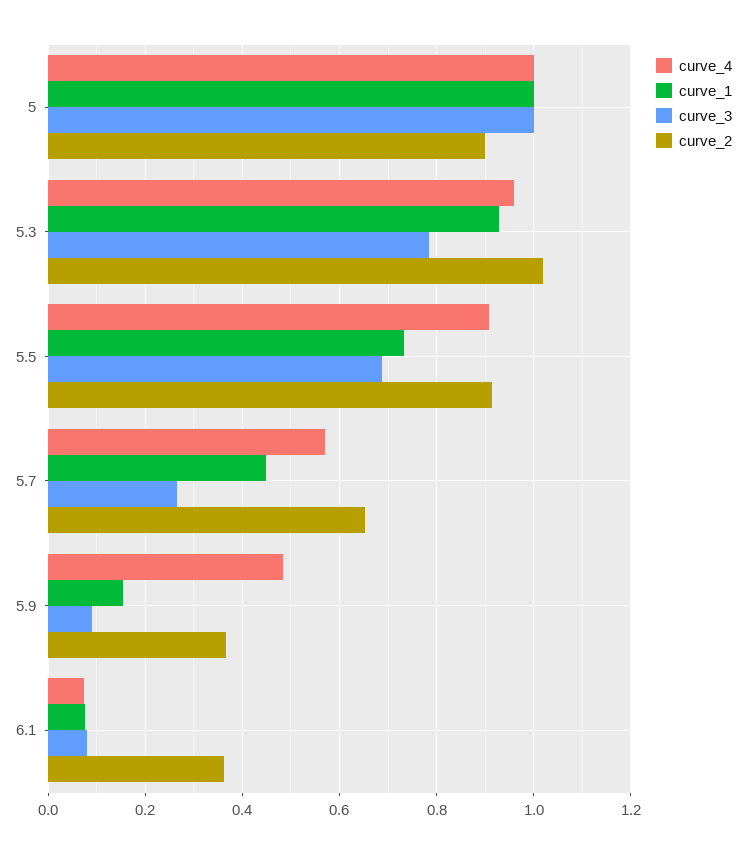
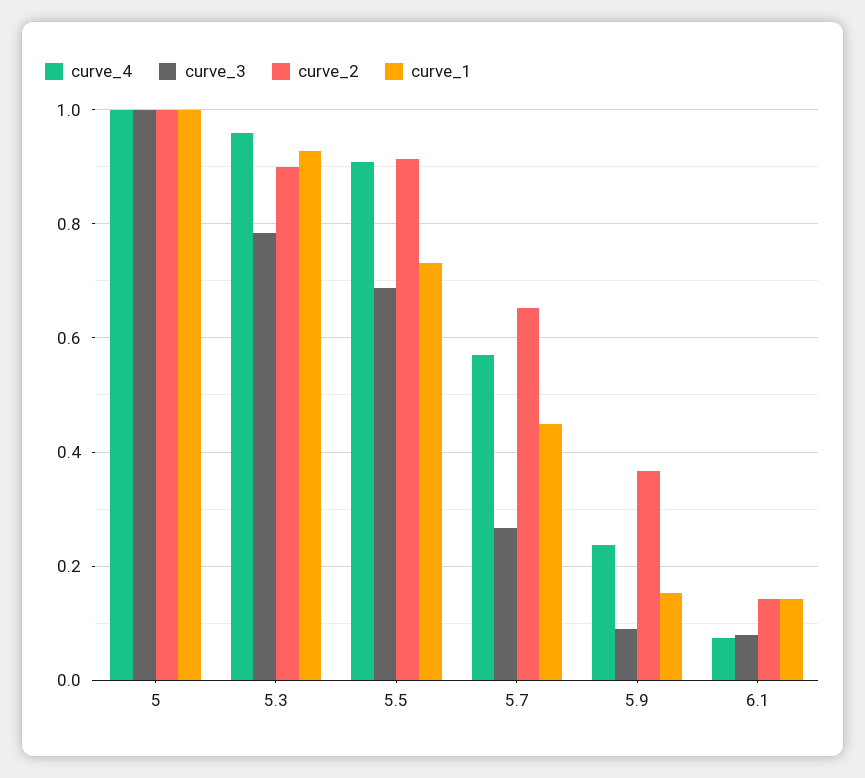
curve_2, 5: 0.9 -> 1
curve_2, 5.3: 1.02 -> 0.9
curve_4, 5.9: 0.48 -> 0.24
curve_1, 6.1: 0.08 -> 0.14
curve_2, 6.1: 0.36 -> 0.14

